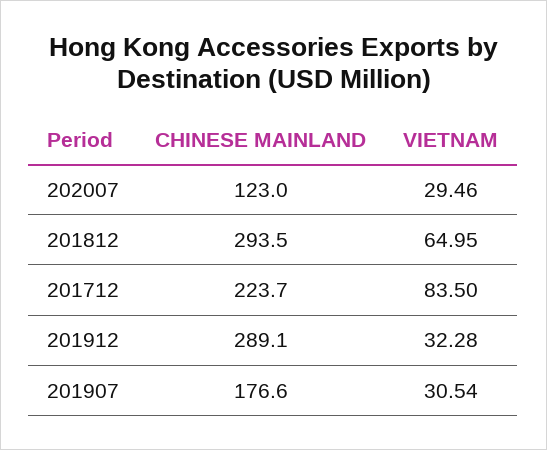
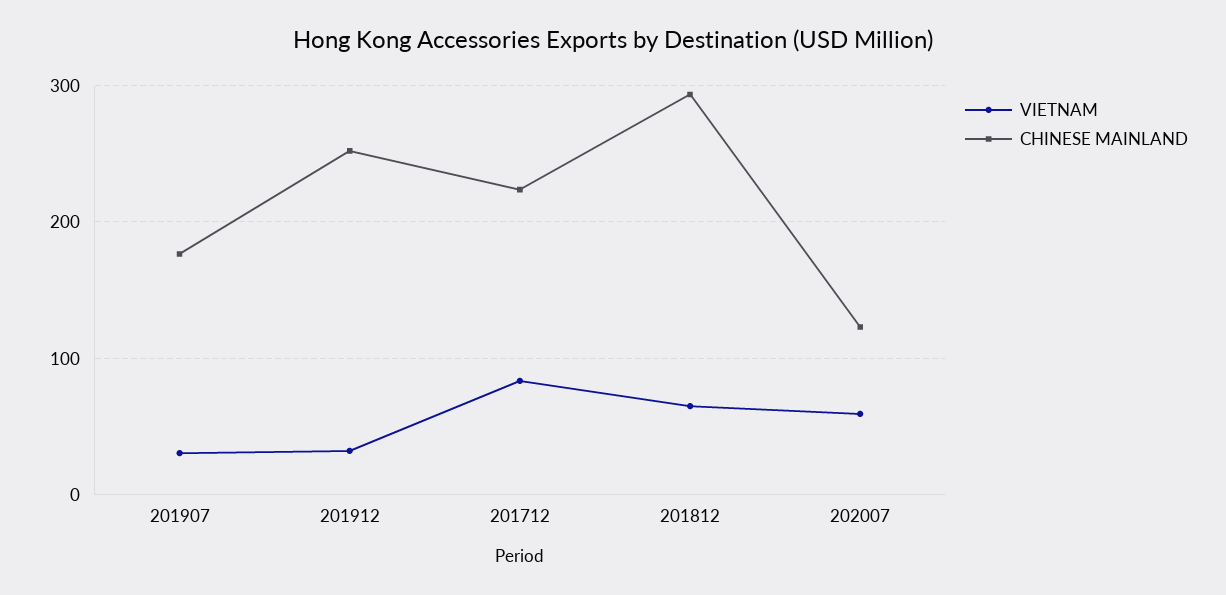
VIETNAM, 202007: 29.46 -> 60
CHINESE MAINLAND, 201912: 289.1 -> 250

